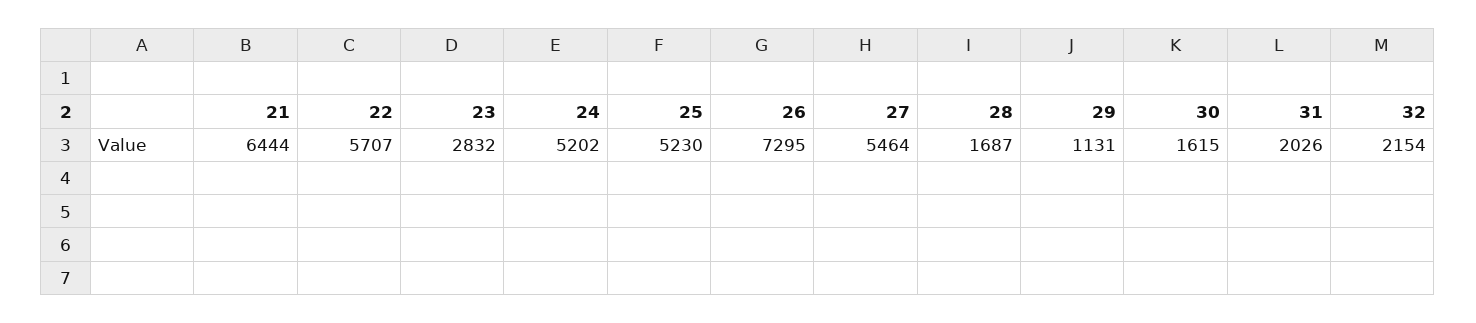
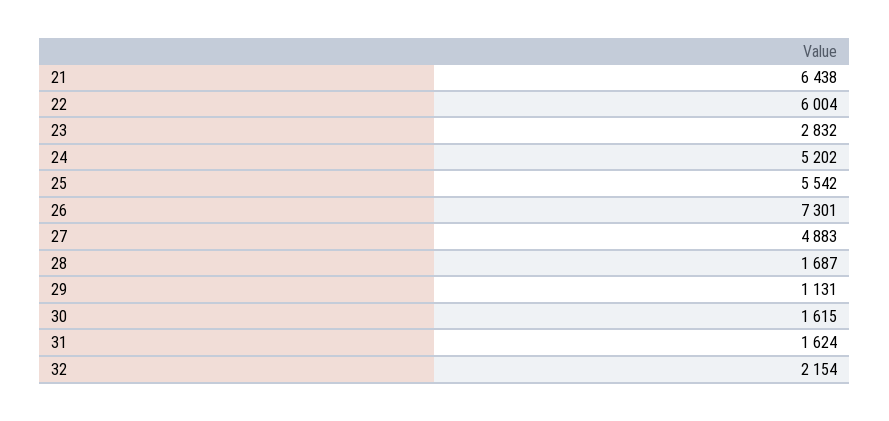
21: 6444 -> 6438
22: 5707 -> 6004
25: 5230 -> 5542
26: 7295 -> 7301
27: 5464 -> 4883
31: 2026 -> 1624

